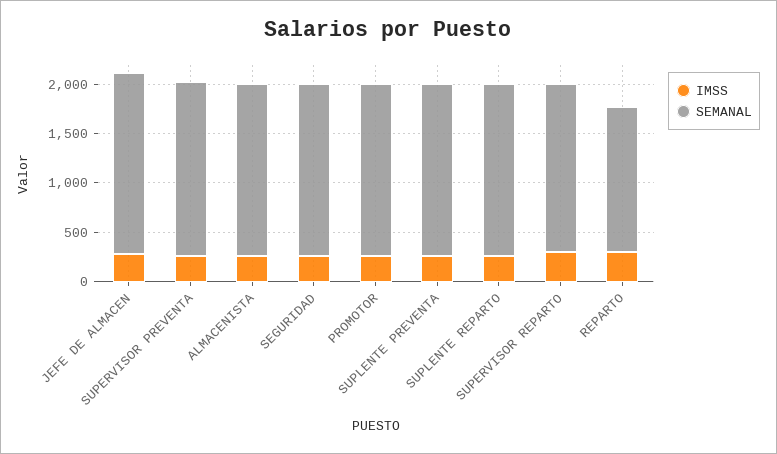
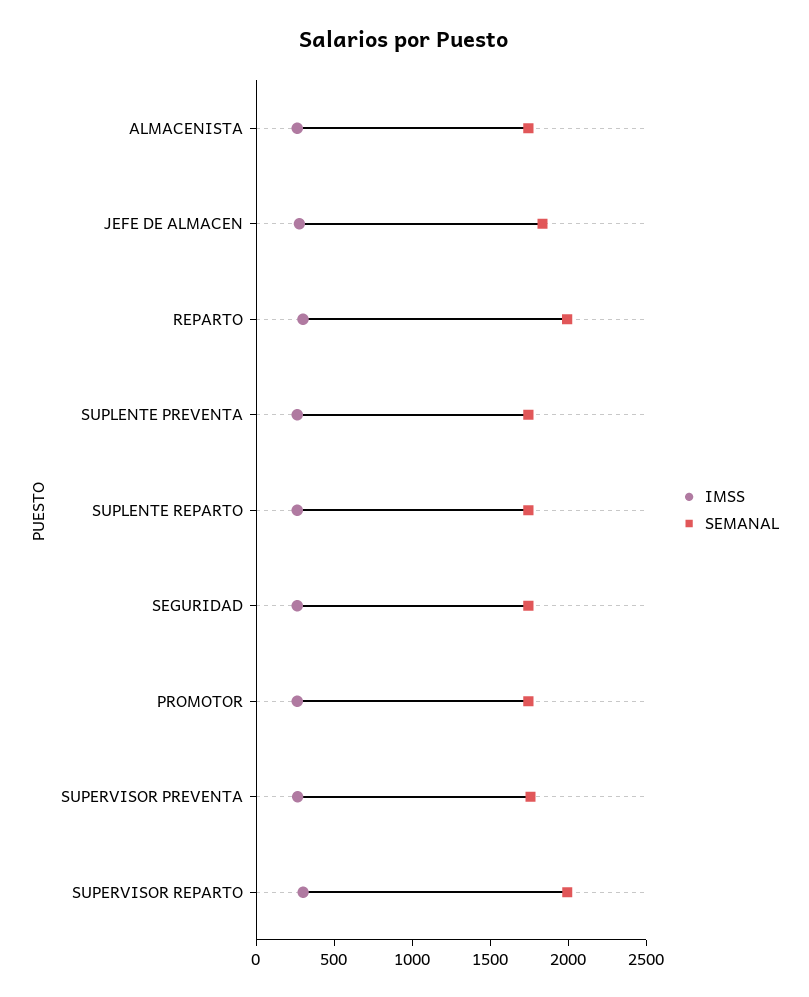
SEMANAL, SUPERVISOR REPARTO: 1700 -> 2000
SEMANAL, REPARTO: 1500 -> 2000

